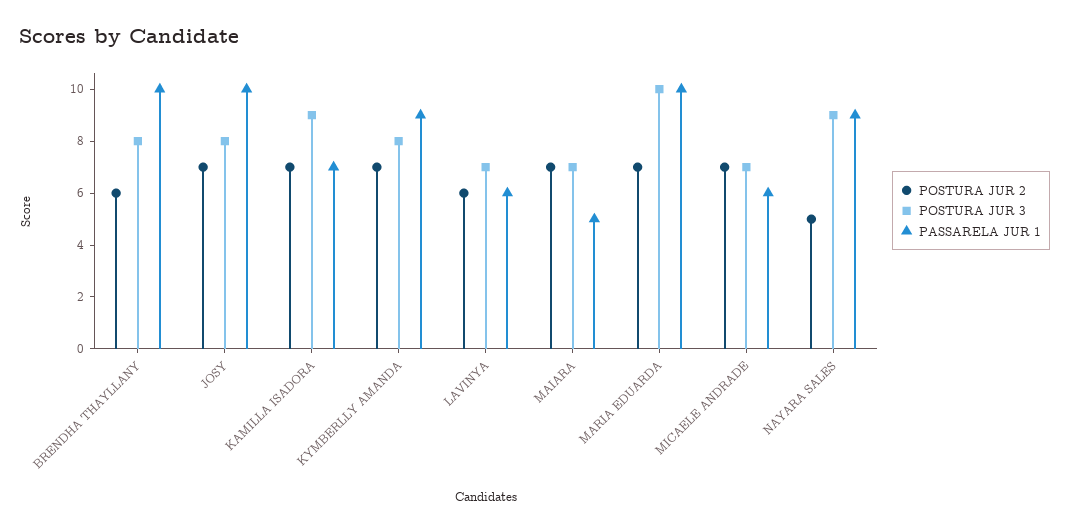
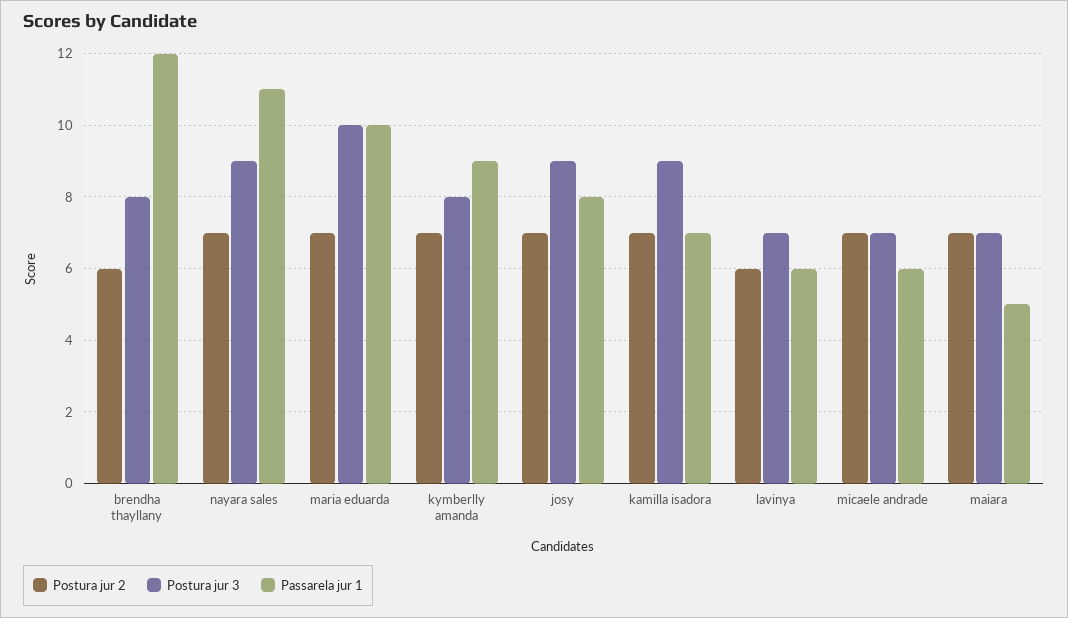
PASSARELA JUR 1, BRENDHA THAYLLANY: 10 -> 12
POSTURA JUR 3, JOSY: 8 -> 9
PASSARELA JUR 1, JOSY: 10 -> 8
POSTURA JUR 2, NAYARA SALES: 5 -> 7
PASSARELA JUR 1, NAYARA SALES: 9 -> 11

